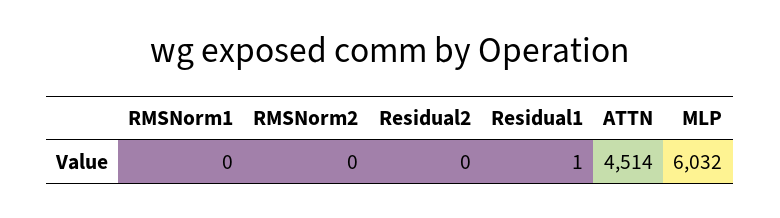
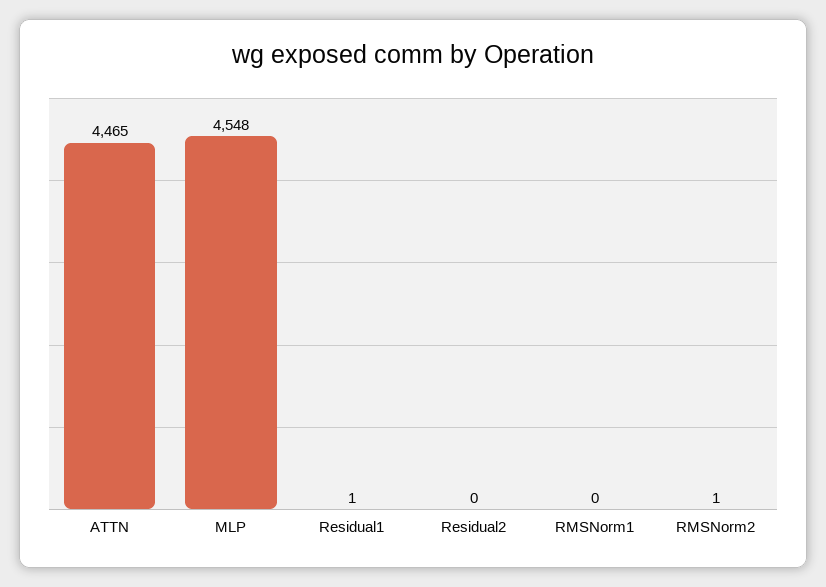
RMSNorm2: 0 -> 1
ATTN: 4514 -> 4465
MLP: 6032 -> 4548

